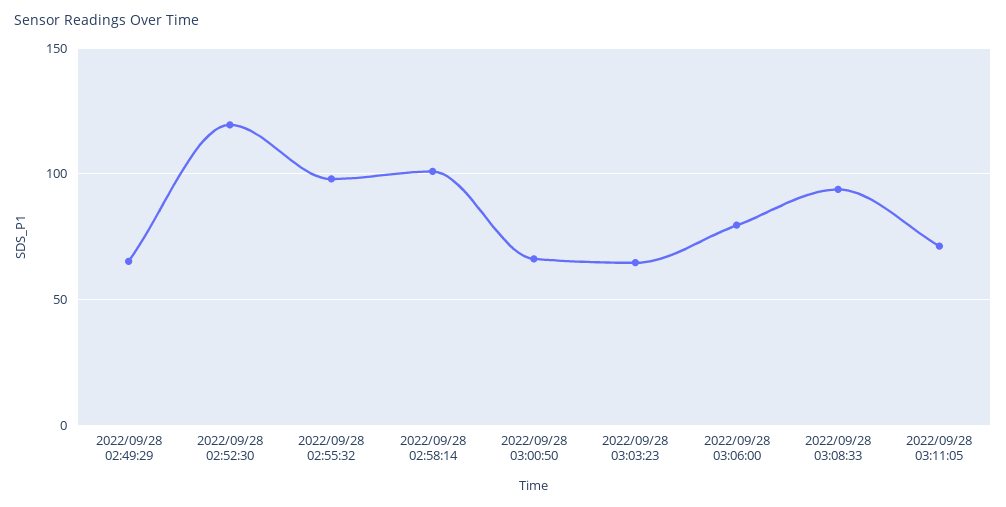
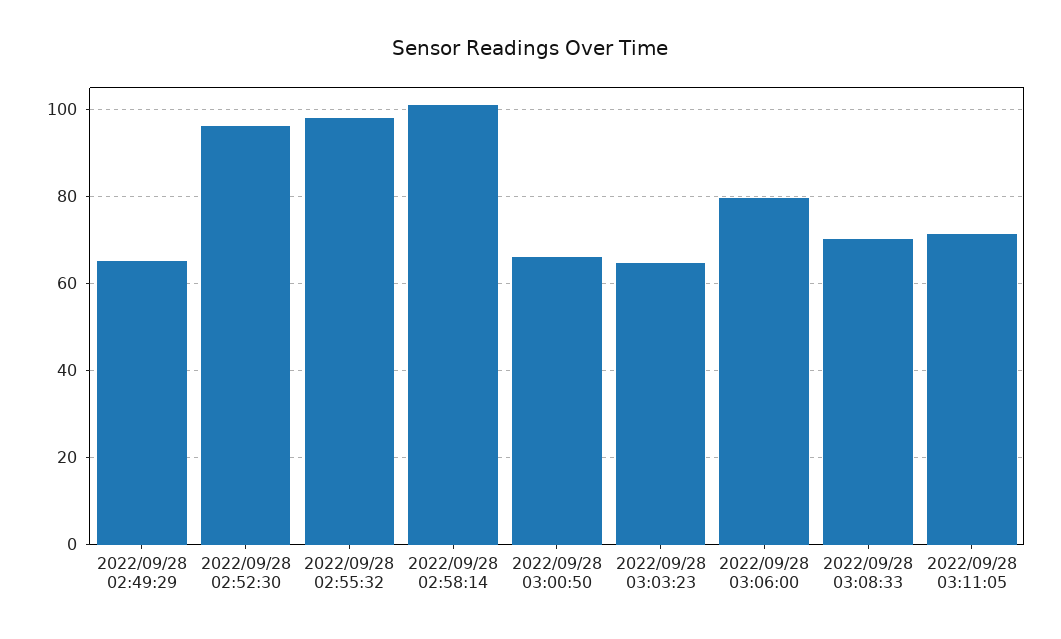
2022/09/28 02:52:30: 120 -> 96
2022/09/28 03:08:33: 95 -> 70

